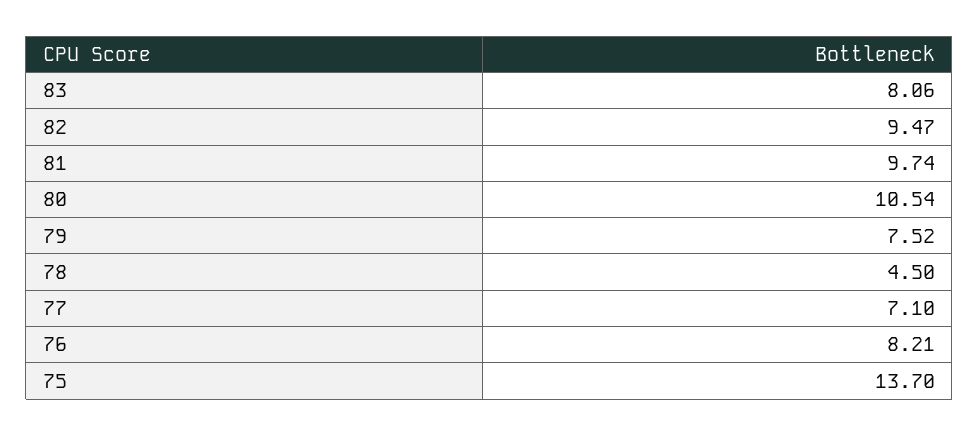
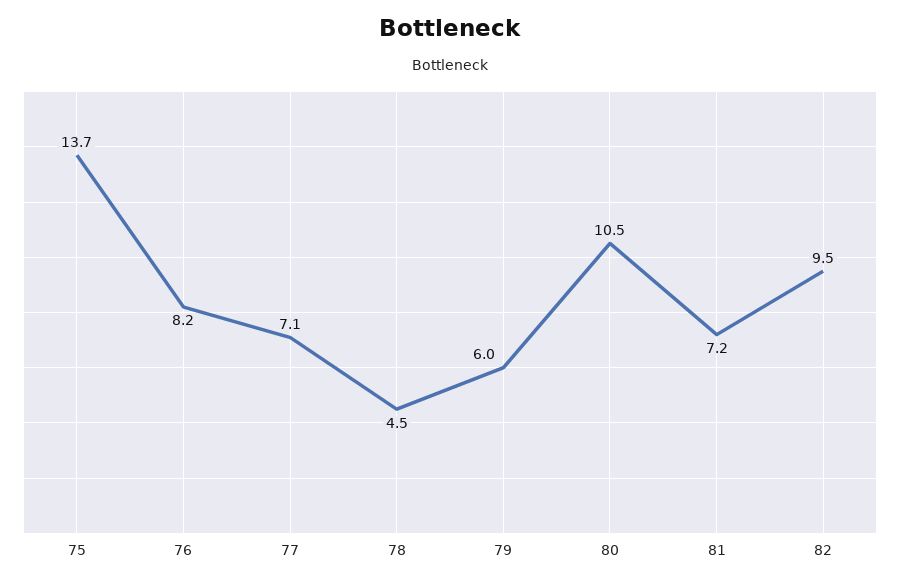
83: 8.06 -> none
81: 9.74 -> 7.2
79: 7.52 -> 6

